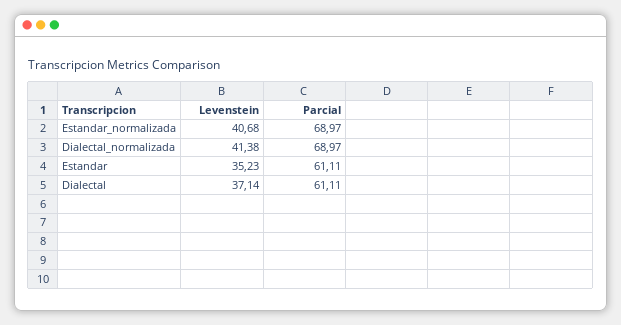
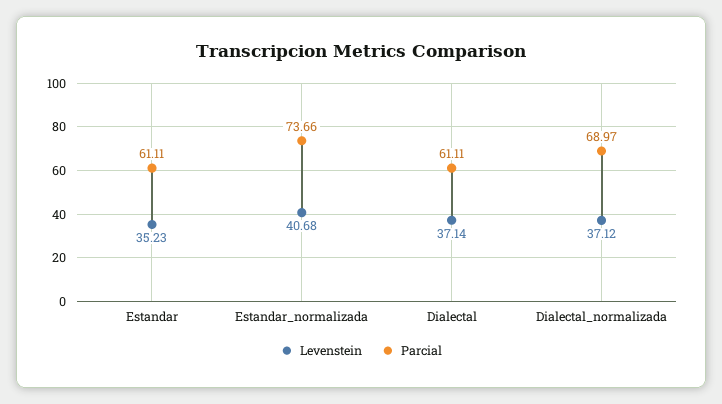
Parcial, Estandar_normalizada: 68.97 -> 73.66
Levenstein, Dialectal_normalizada: 41.38 -> 37.12

